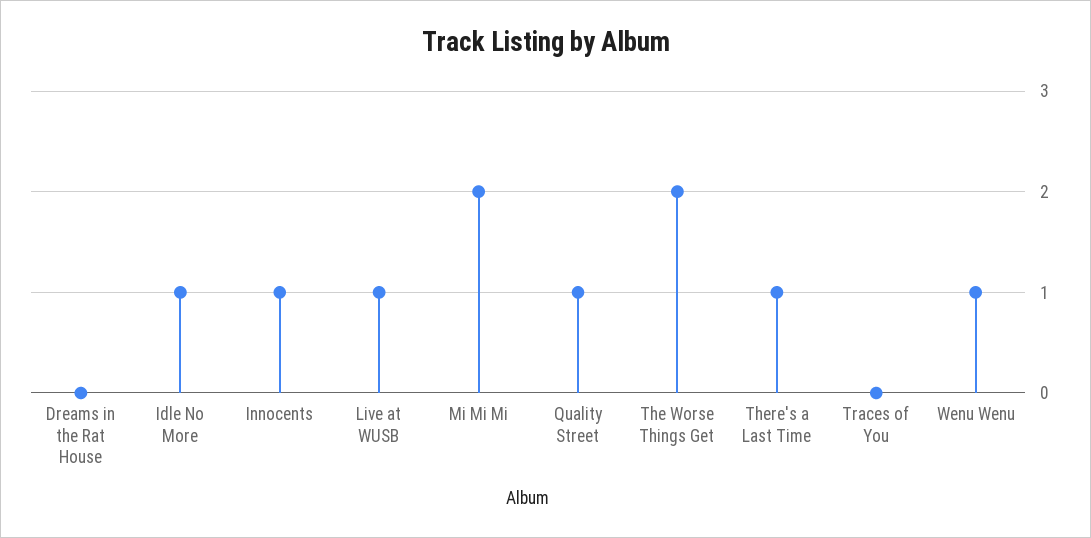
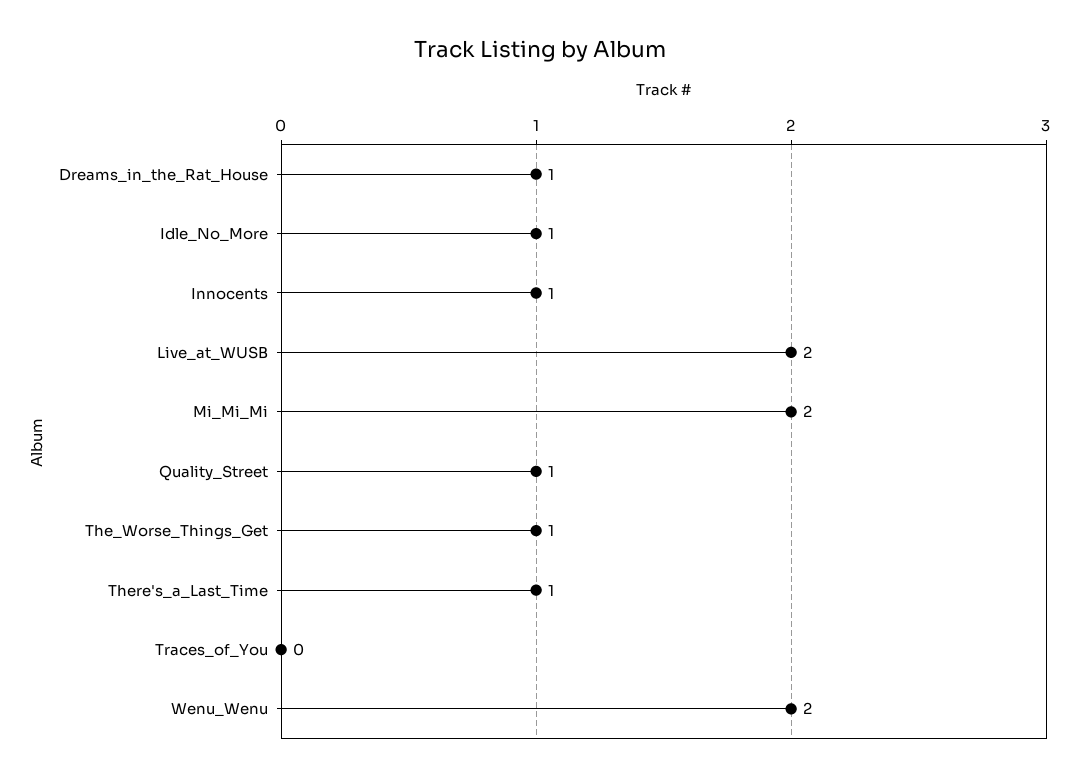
Dreams in the Rat House: 0 -> 1
Live at WUSB: 1 -> 2
The Worse Things Get: 2 -> 1
Wenu Wenu: 1 -> 2

